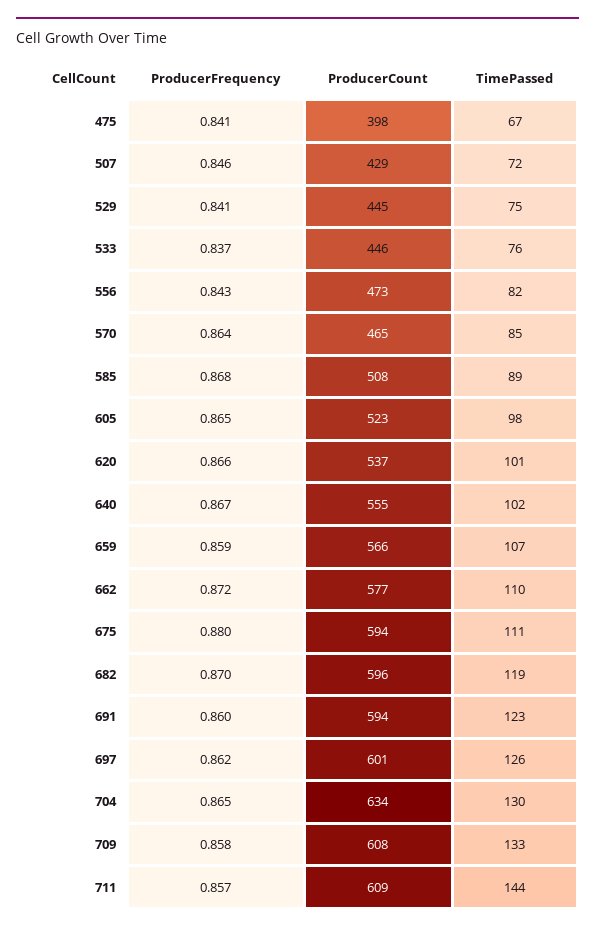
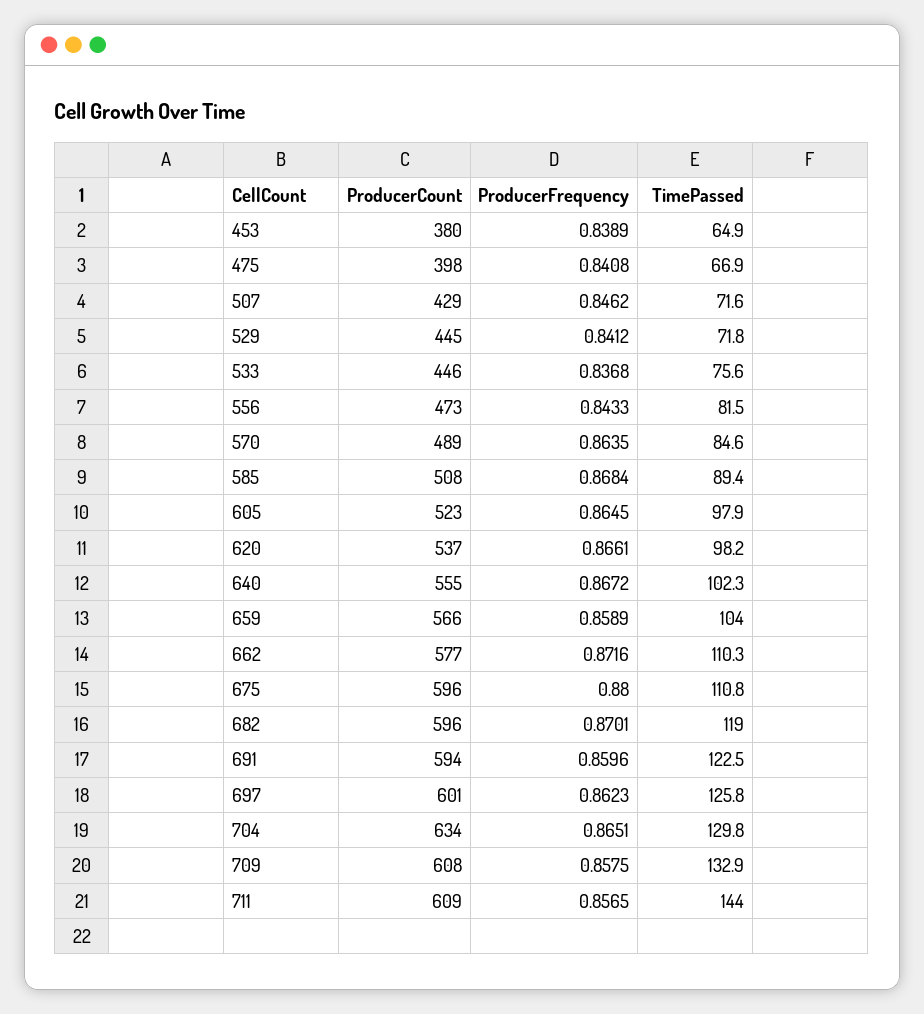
TimePassed, 529: 75 -> 71.8
ProducerCount, 570: 465 -> 489
TimePassed, 620: 101 -> 98.2
TimePassed, 659: 107 -> 104
ProducerCount, 675: 594 -> 596
ProducerCount, 453: none -> 380
ProducerFrequency, 453: none -> 0.8389
TimePassed, 453: none -> 64.9

